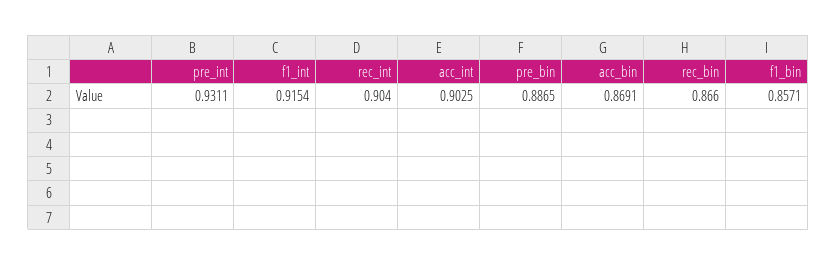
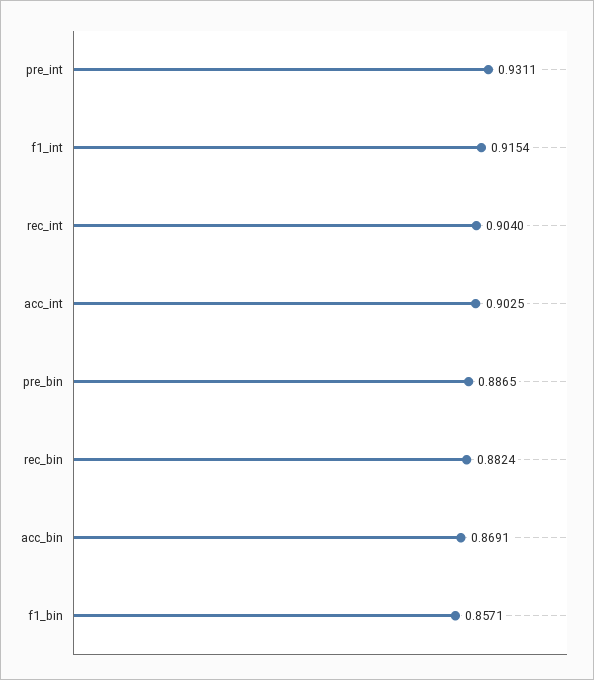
rec_bin: 0.866 -> 0.8824

